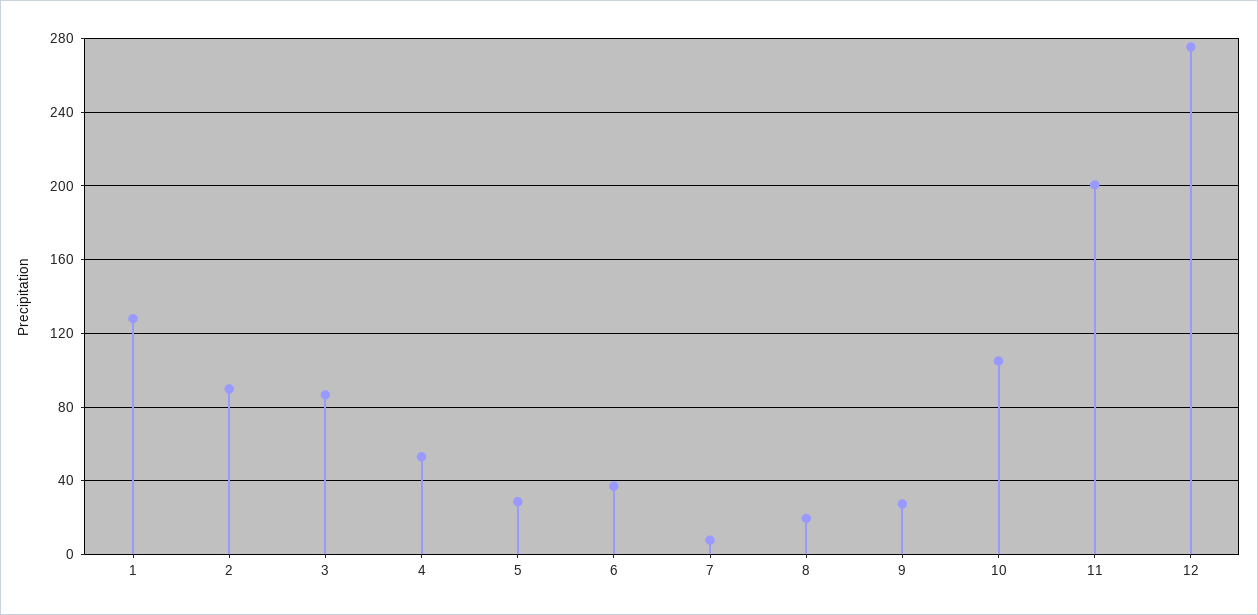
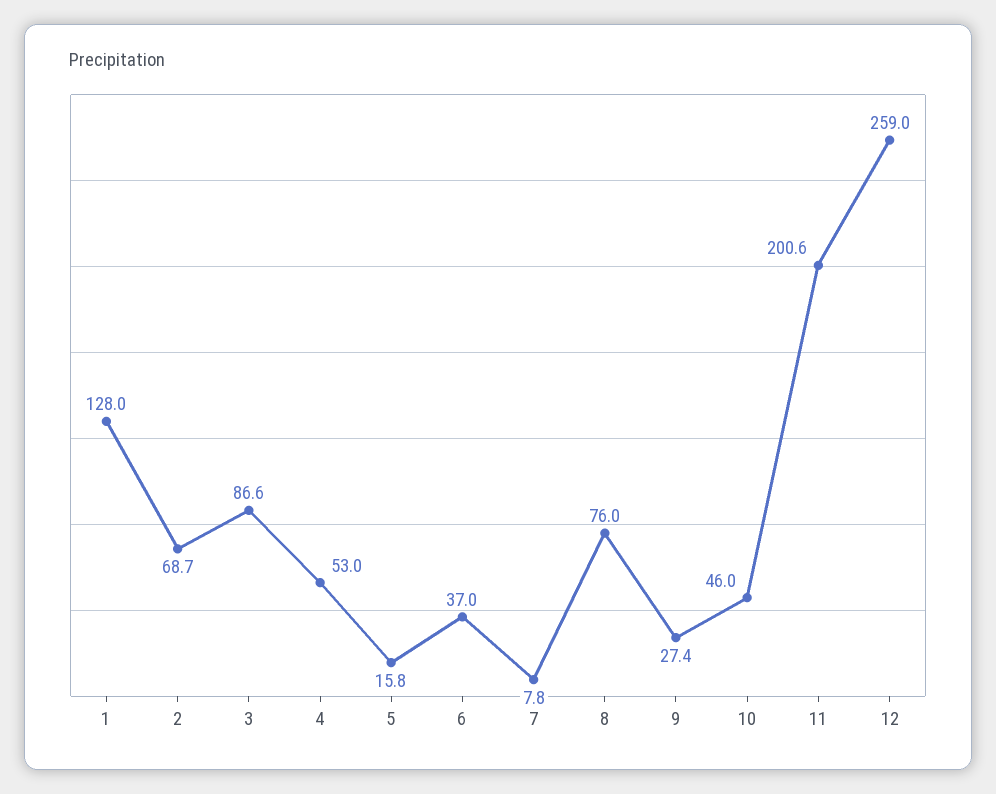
2: 90 -> 68.7
5: 30 -> 15.8
8: 20 -> 76
10: 105 -> 46
12: 275 -> 259

